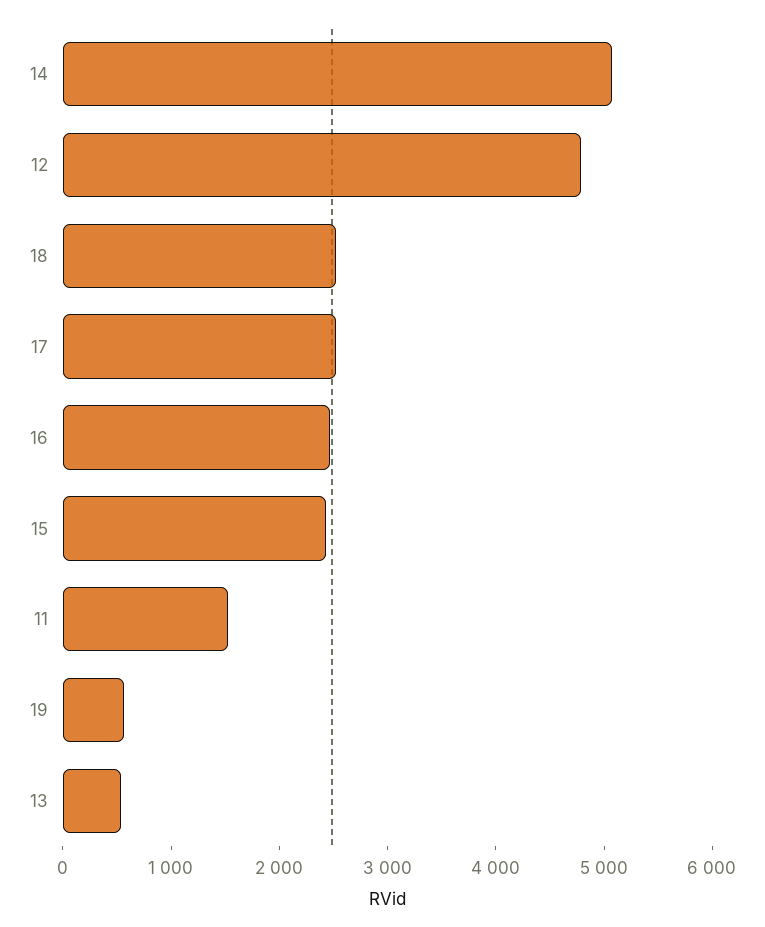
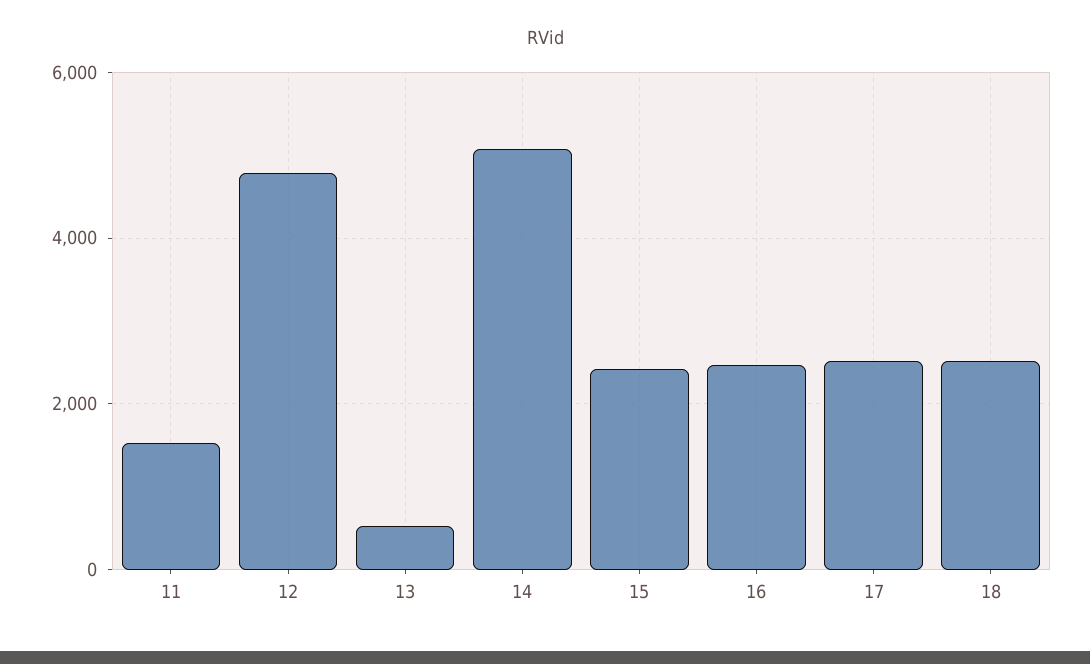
19: 600 -> none

